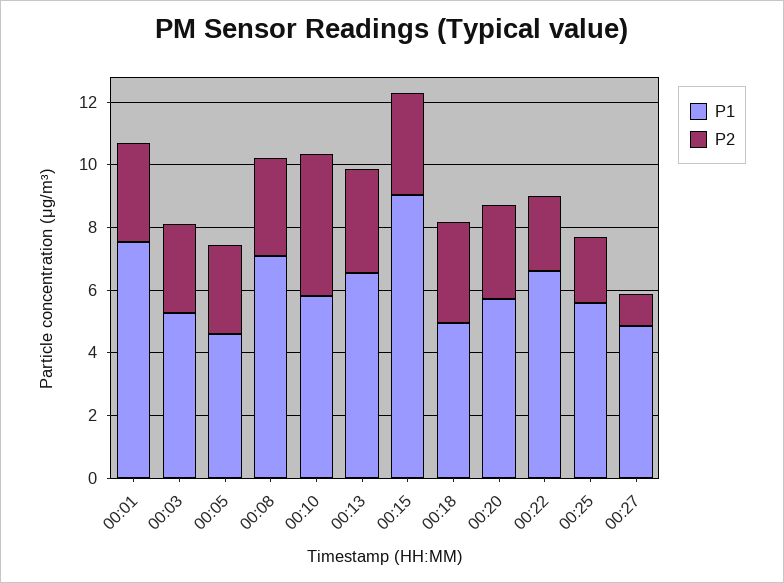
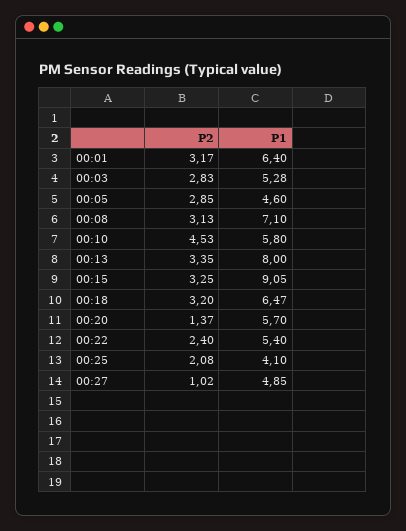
P1, 00:01: 7.5 -> 6.4
P1, 00:13: 6.5 -> 8
P1, 00:18: 5 -> 6.47
P2, 00:20: 3 -> 1.37
P1, 00:22: 6.5 -> 5.4
P1, 00:25: 5.5 -> 4.1

